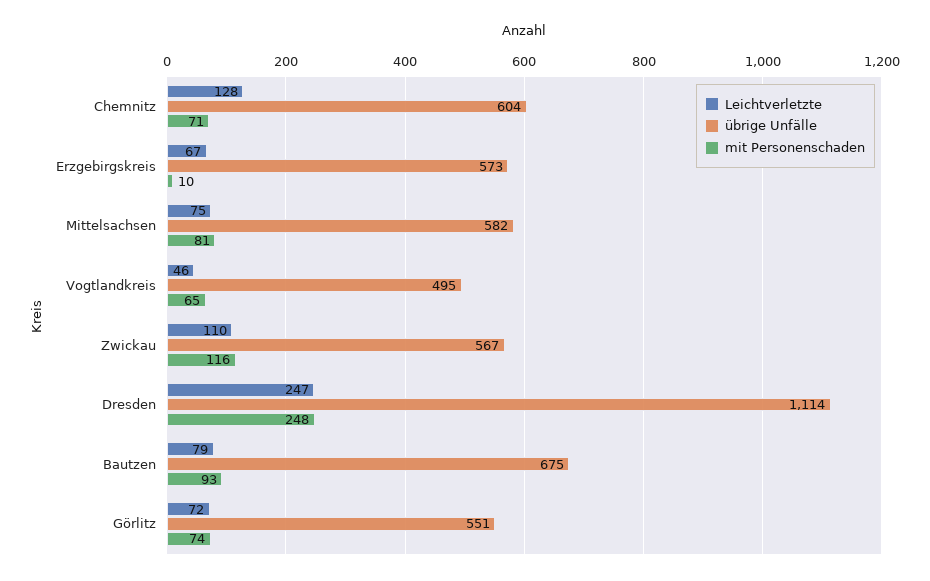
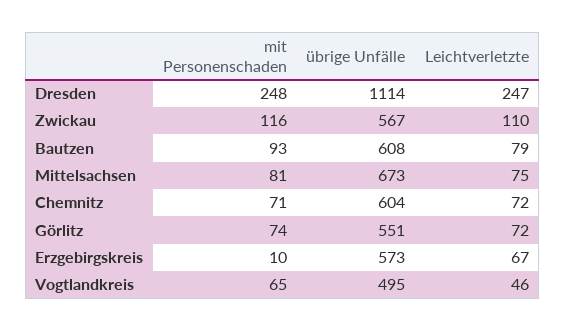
Leichtverletzte, Chemnitz: 128 -> 72
übrige Unfälle, Mittelsachsen: 582 -> 673
übrige Unfälle, Bautzen: 675 -> 608

